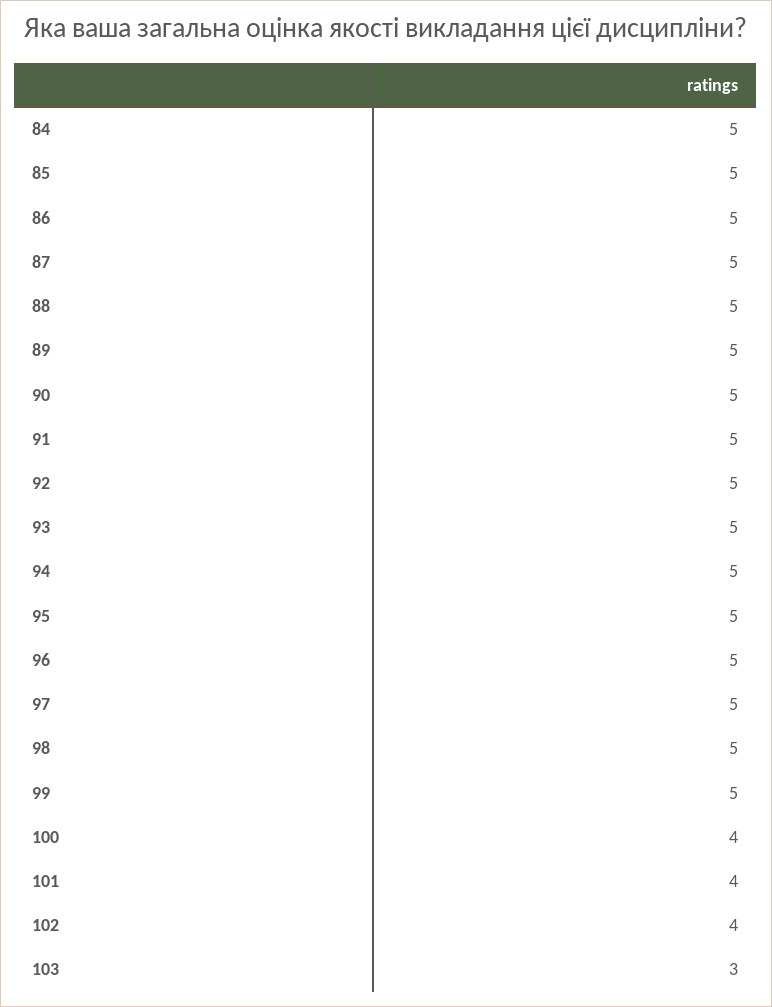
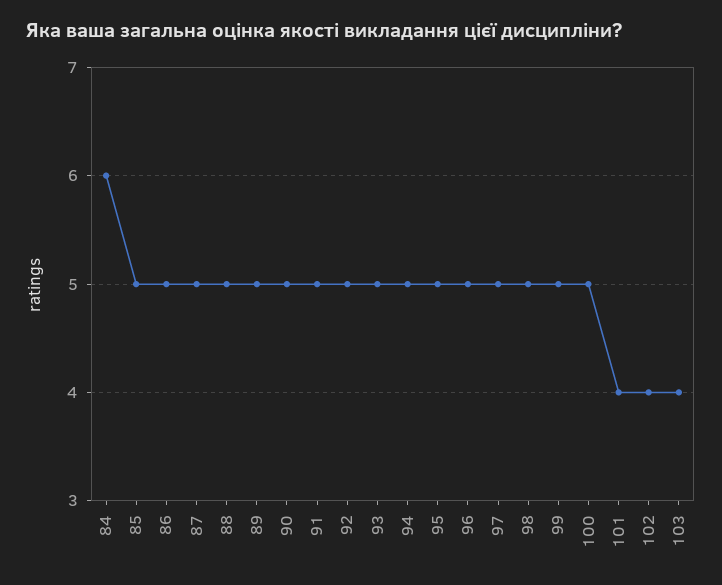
84: 5 -> 6
100: 4 -> 5
103: 3 -> 4

